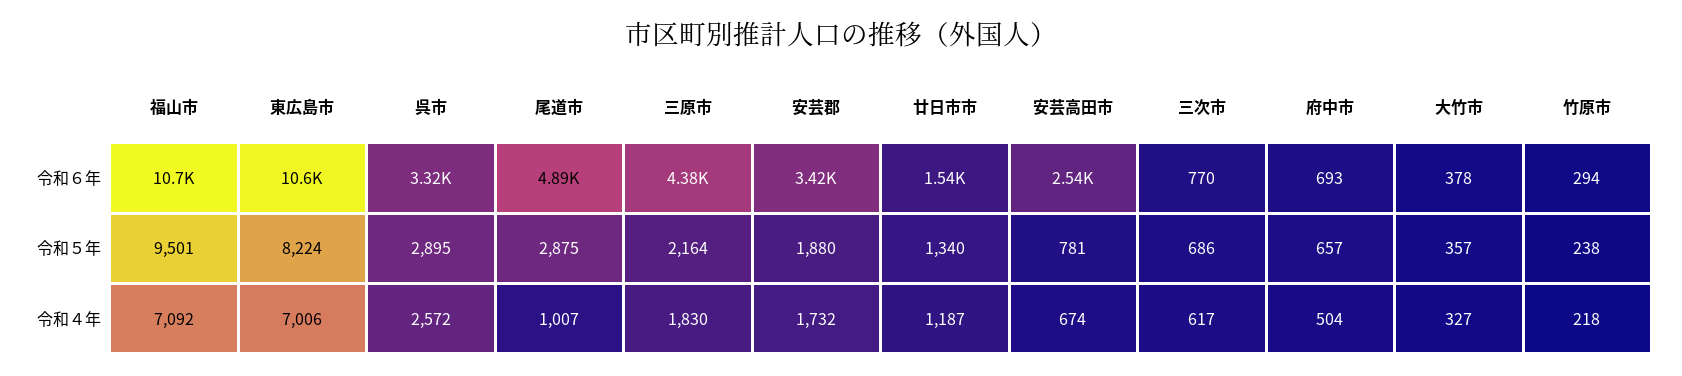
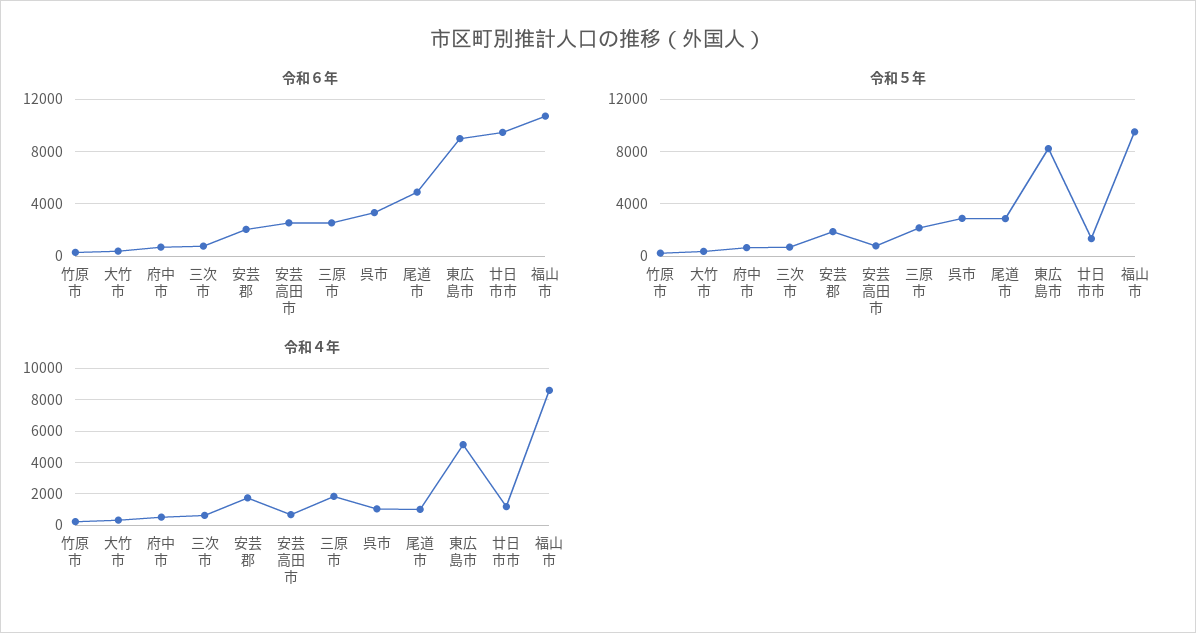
令和６年, 東広島市: 10600 -> 9000
令和６年, 三原市: 4380 -> 2500
令和６年, 安芸郡: 3420 -> 2000
令和６年, 廿日市市: 1540 -> 9500
令和４年, 福山市: 7092 -> 8500
令和４年, 東広島市: 7006 -> 5000
令和４年, 呉市: 2572 -> 1000

